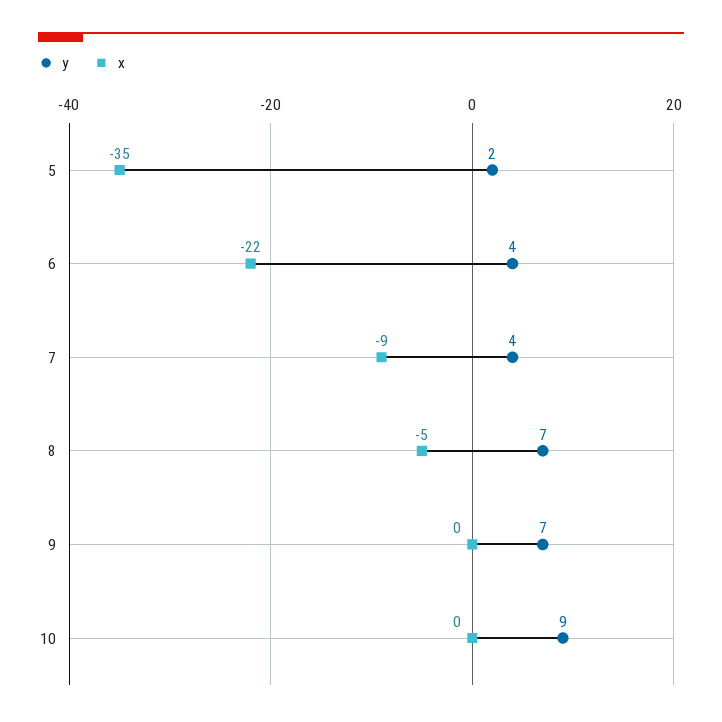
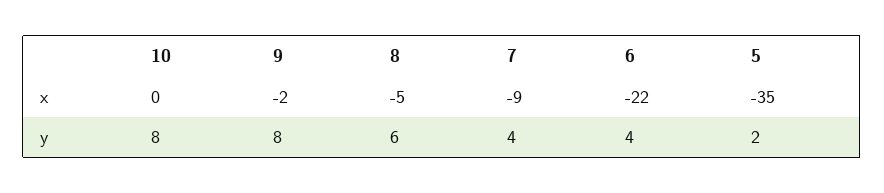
y, 8: 7 -> 6
y, 9: 7 -> 8
x, 9: 0 -> -2
y, 10: 9 -> 8

